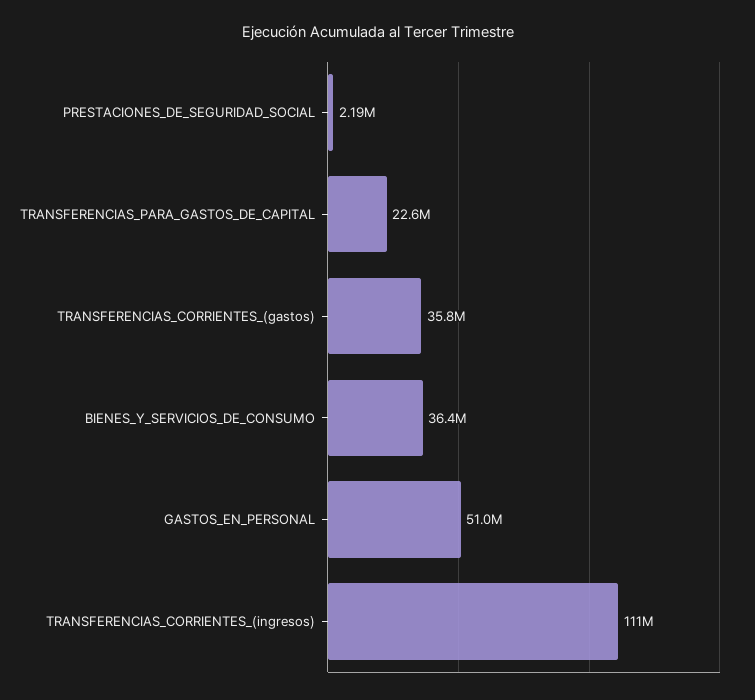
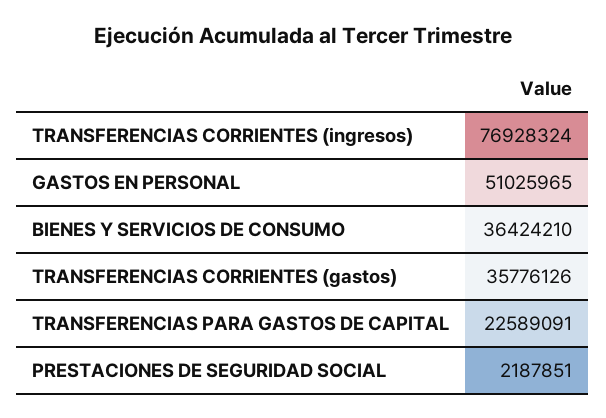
TRANSFERENCIAS_CORRIENTES_(ingresos): 111000000 -> 76928324

